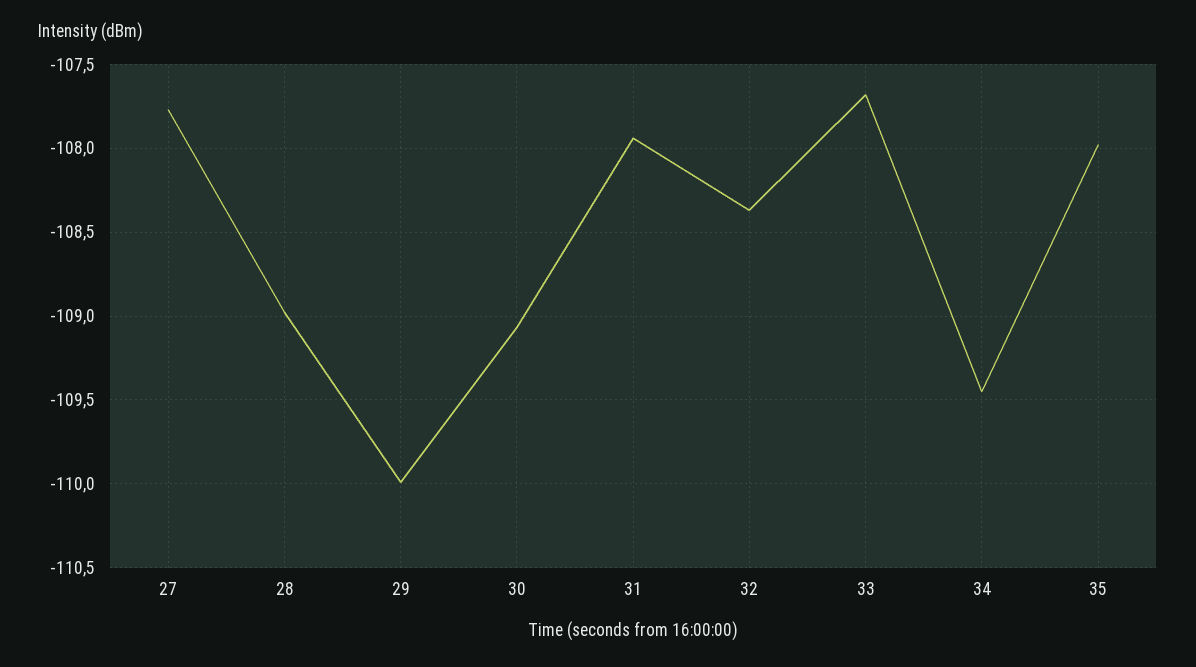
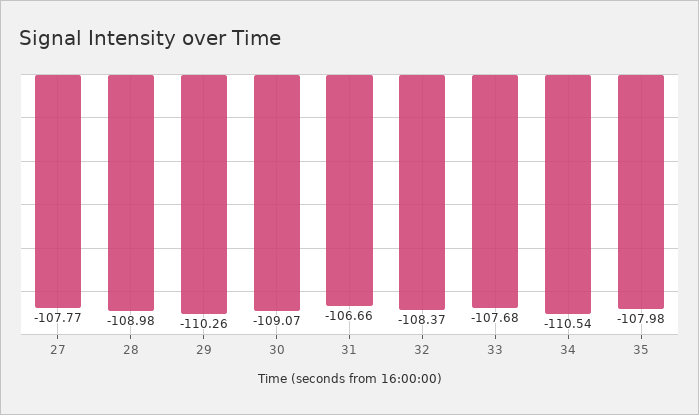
29: -110 -> -110.26
31: -107.95 -> -106.66
34: -109.45 -> -110.54

